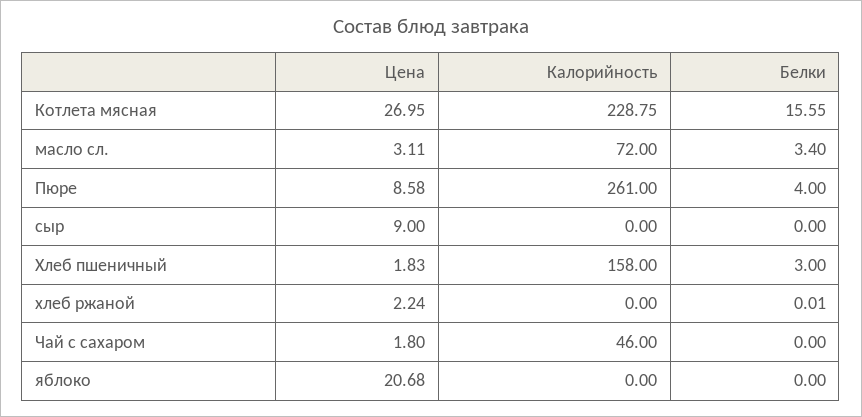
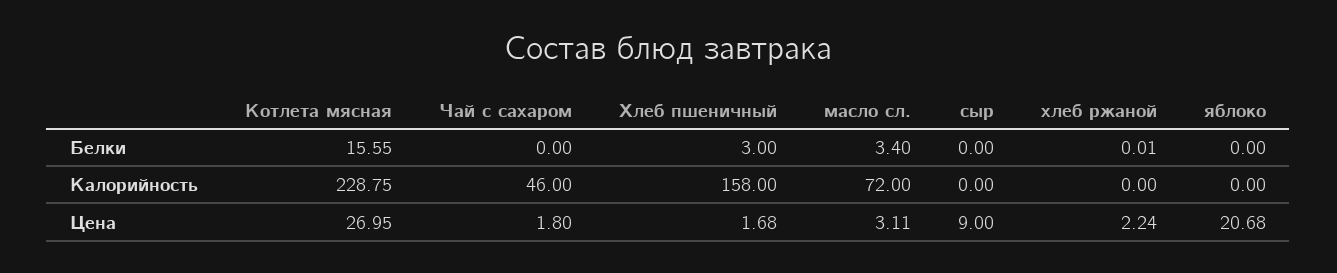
Цена, Пюре: 8.58 -> none
Калорийность, Пюре: 261 -> none
Белки, Пюре: 4 -> none
Цена, Хлеб пшеничный: 1.83 -> 1.68

